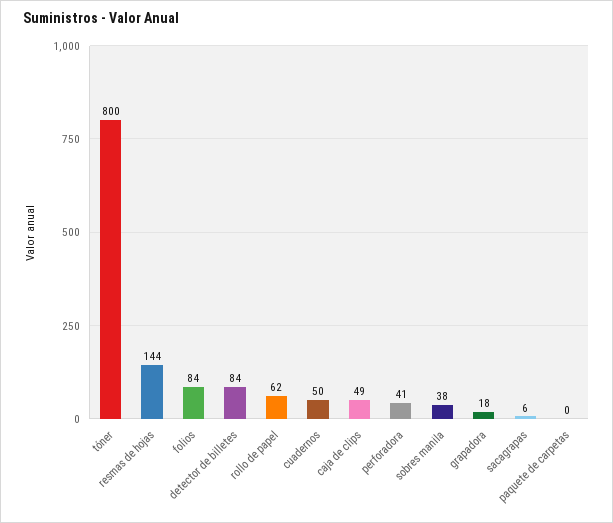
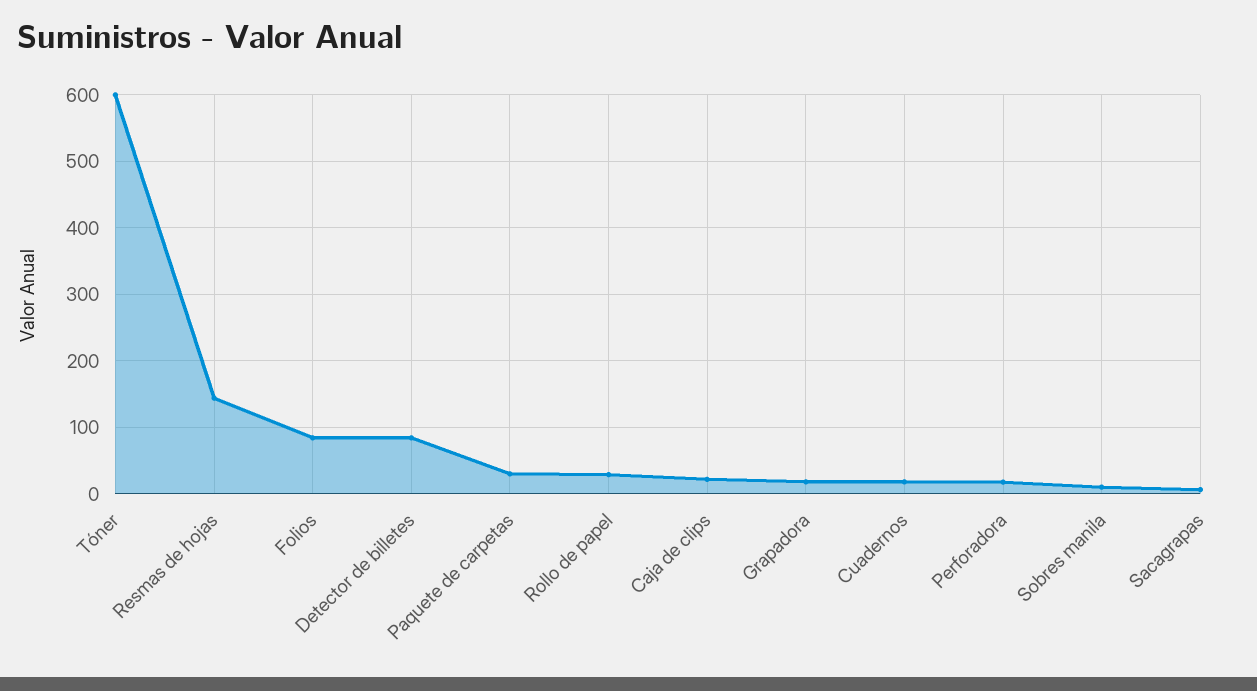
tóner: 800 -> 600
rollo de papel: 62 -> 30
cuadernos: 50 -> 20
caja de clips: 49 -> 20
perforadora: 41 -> 20
sobres manila: 38 -> 10
paquete de carpetas: 0 -> 30

